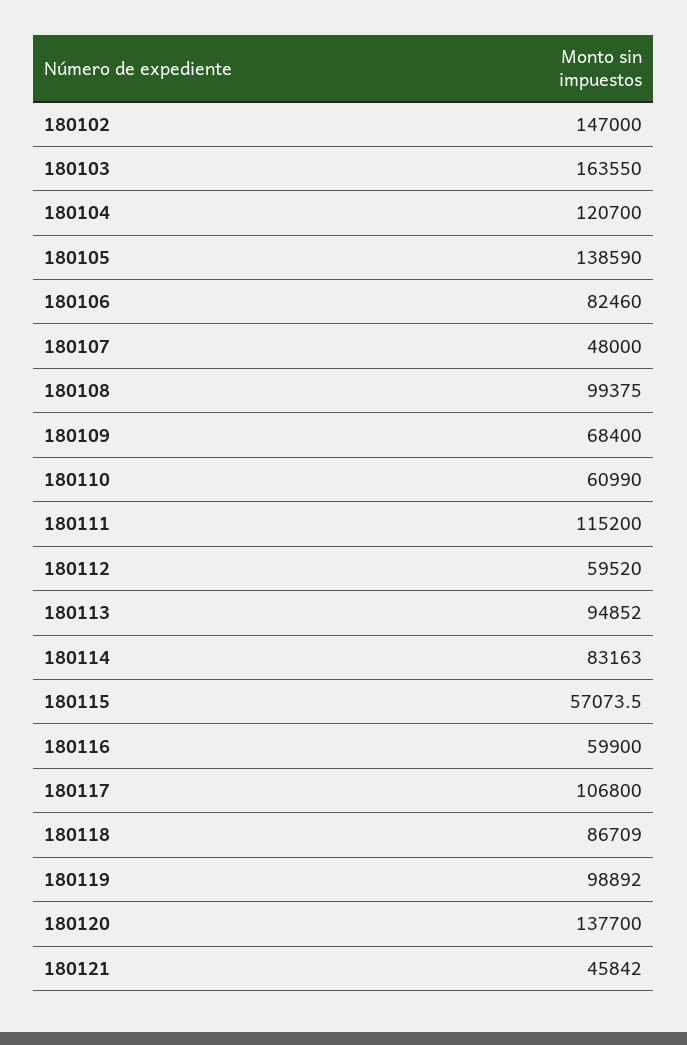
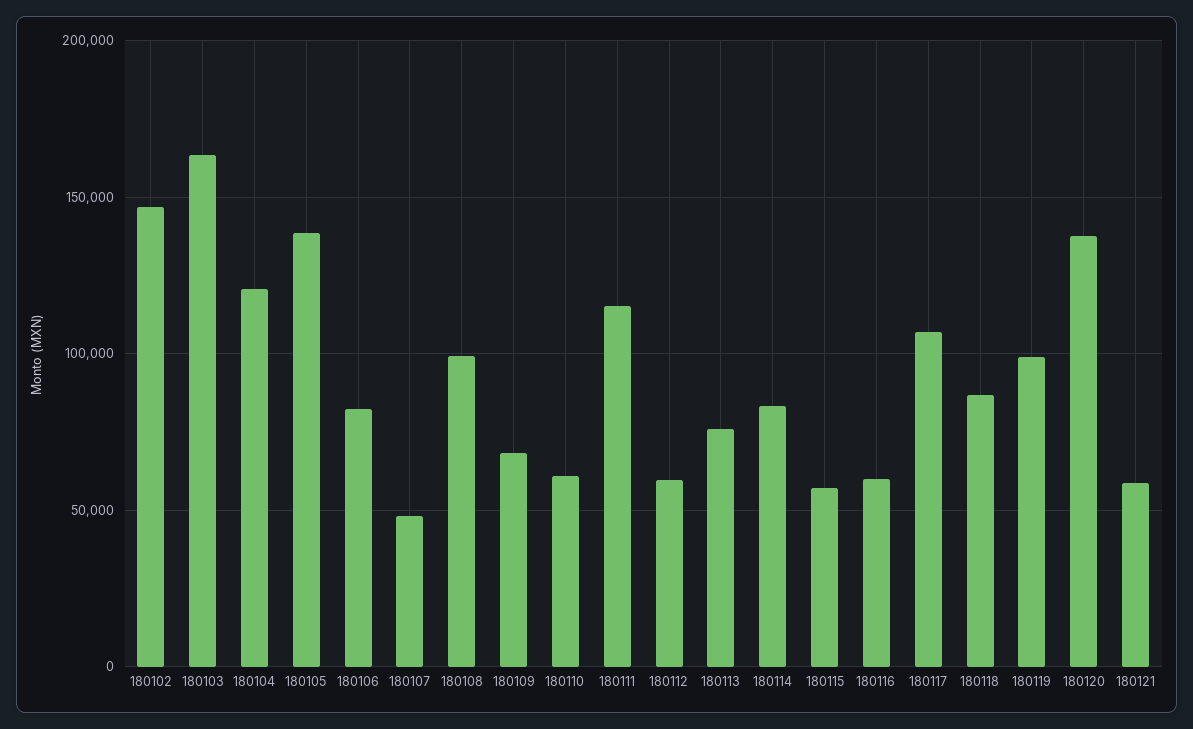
180113: 94852 -> 75000
180121: 45842 -> 60000

